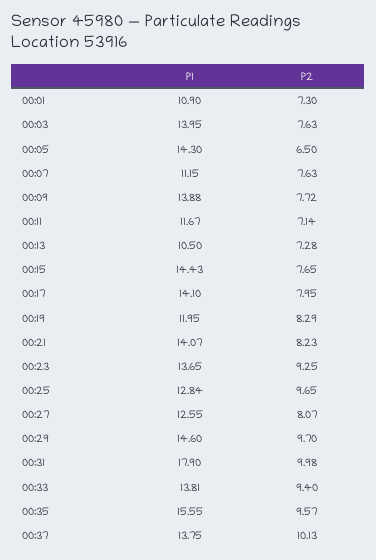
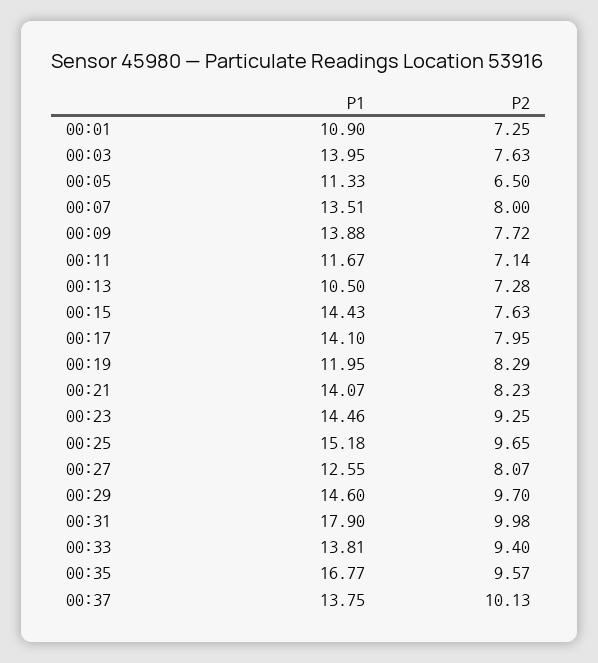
P2, 00:01: 7.3 -> 7.25
P1, 00:05: 14.3 -> 11.33
P1, 00:07: 11.15 -> 13.51
P2, 00:07: 7.63 -> 8
P2, 00:15: 7.65 -> 7.63
P1, 00:23: 13.65 -> 14.46
P1, 00:25: 12.84 -> 15.18
P1, 00:35: 15.55 -> 16.77

